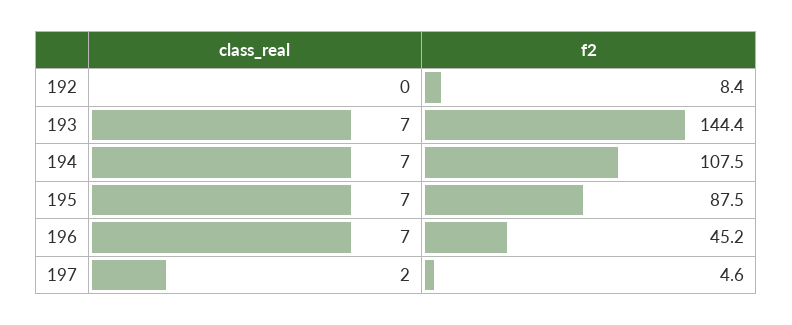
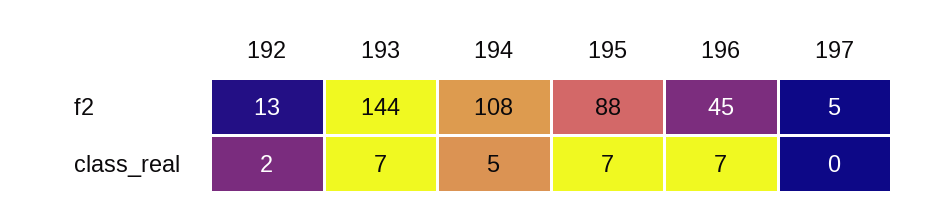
class_real, 192: 0 -> 2
f2, 192: 8.4 -> 13
class_real, 194: 7 -> 5
class_real, 197: 2 -> 0

